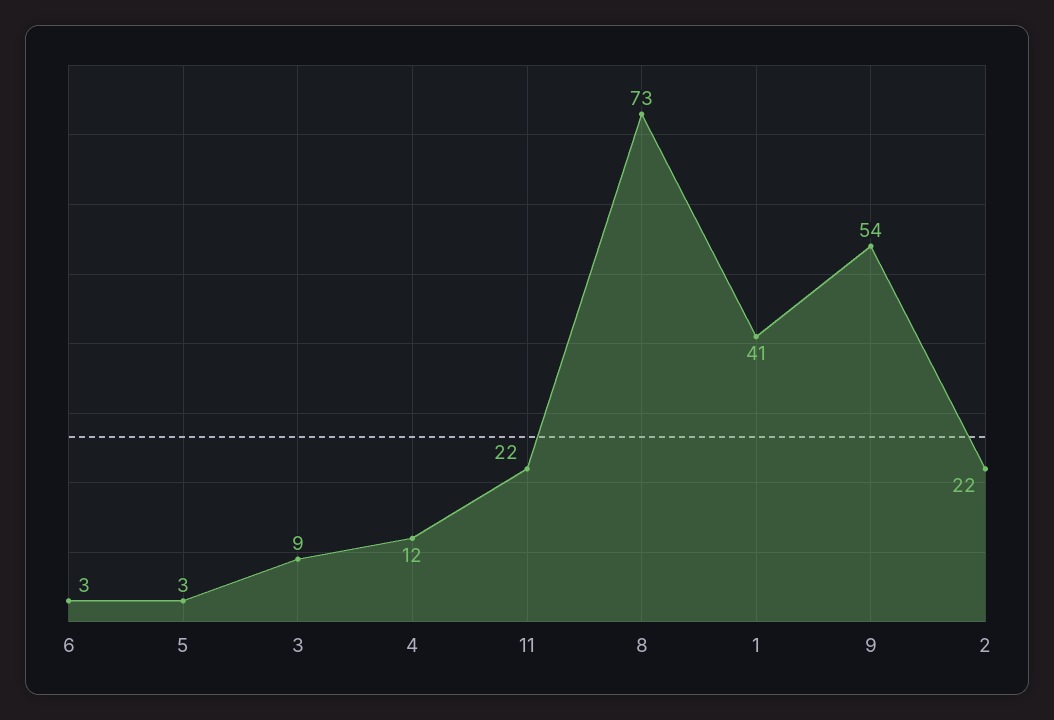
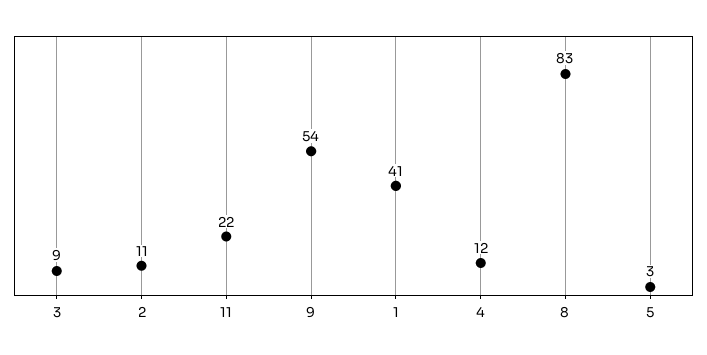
6: 3 -> none
8: 73 -> 83
2: 22 -> 11

